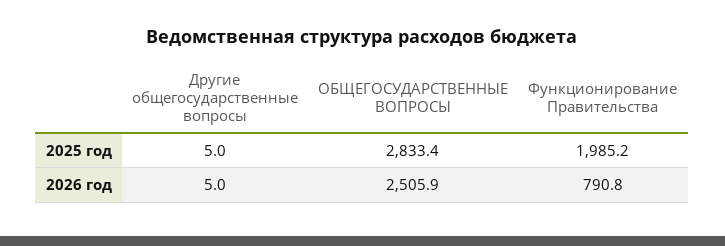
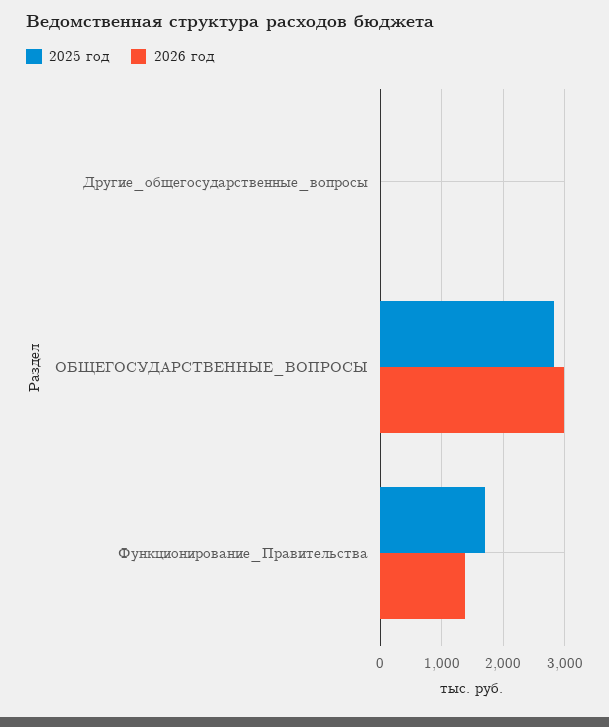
2025 год, Функционирование Правительства: 1985.2 -> 1700
2026 год, ОБЩЕГОСУДАРСТВЕННЫЕ ВОПРОСЫ: 2505.9 -> 3000
2026 год, Функционирование Правительства: 790.8 -> 1400

